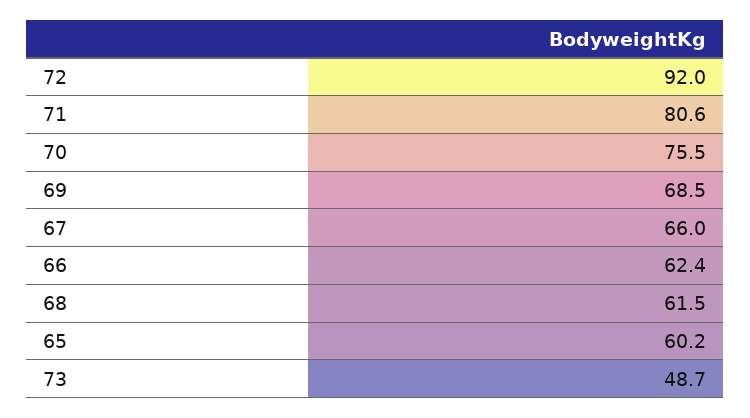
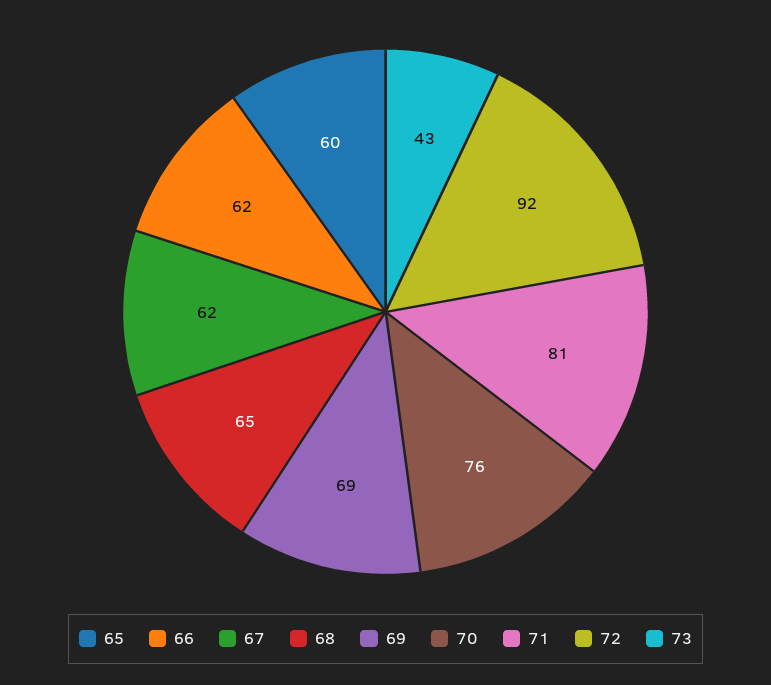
67: 66 -> 62
68: 61.5 -> 65
73: 48.7 -> 43

